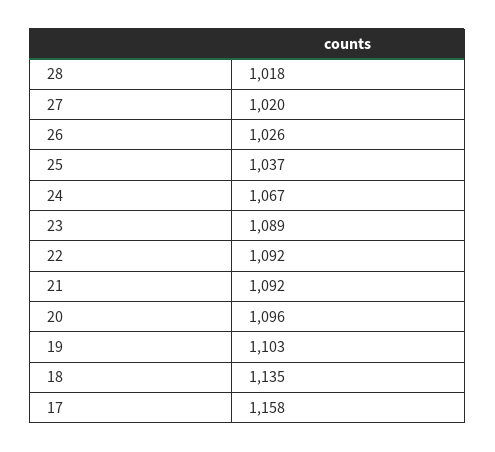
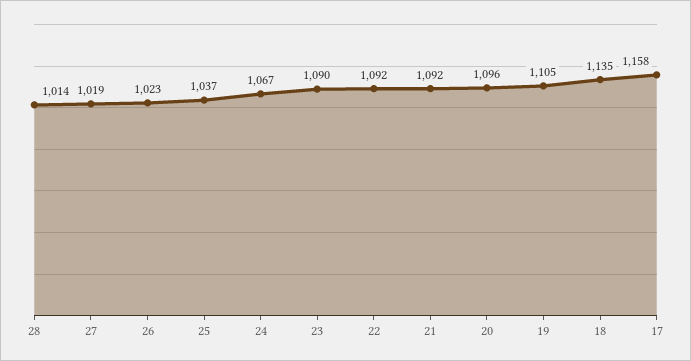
28: 1018 -> 1014
27: 1020 -> 1019
26: 1026 -> 1023
23: 1089 -> 1090
19: 1103 -> 1105

